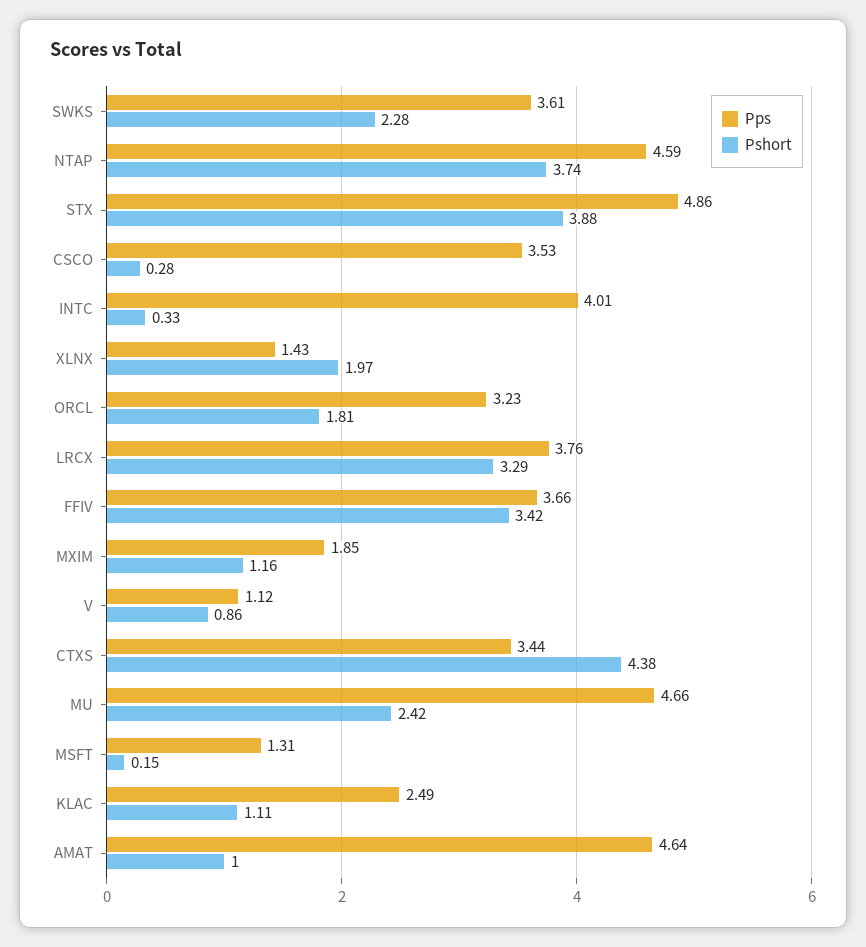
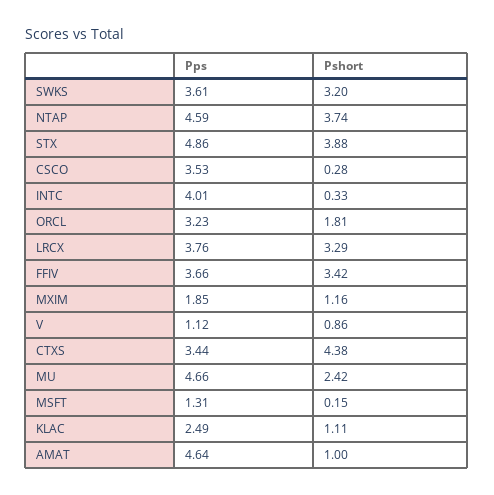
Pshort, SWKS: 2.28 -> 3.2
Pps, XLNX: 1.43 -> none
Pshort, XLNX: 1.97 -> none

